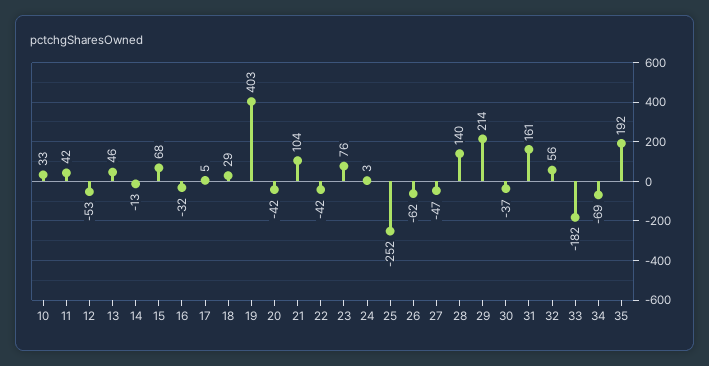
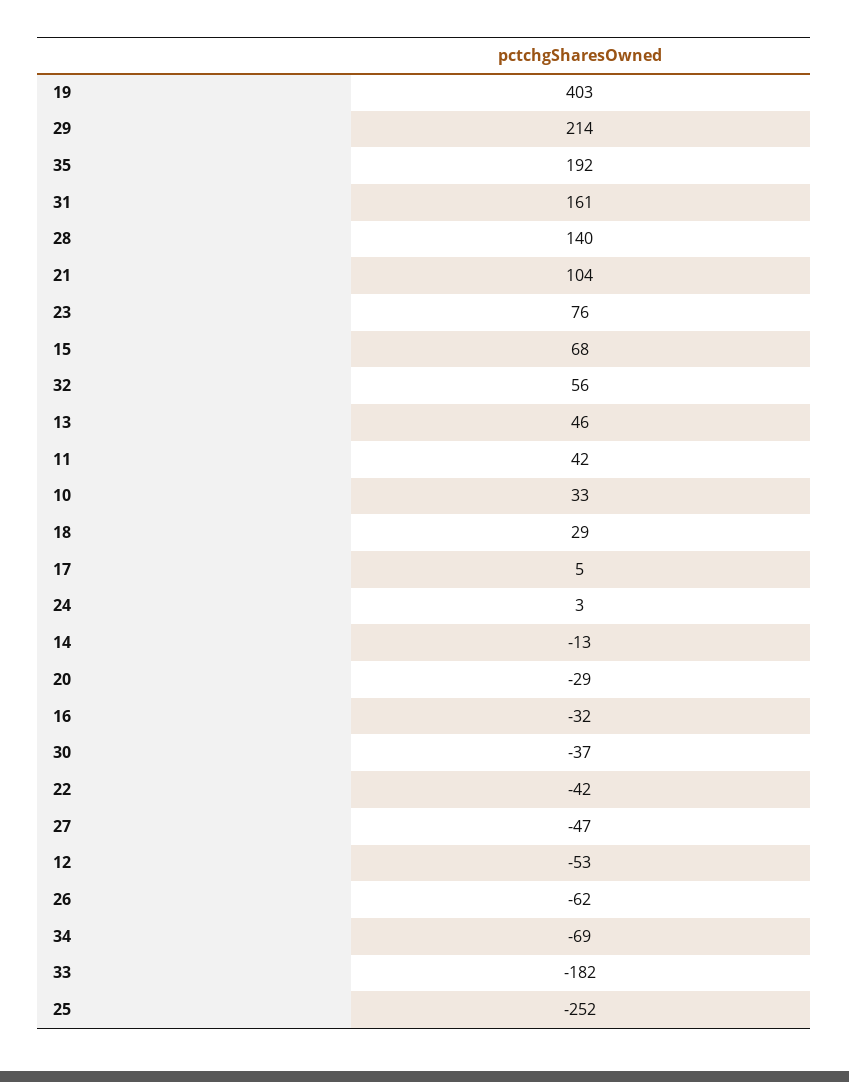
20: -42 -> -29

